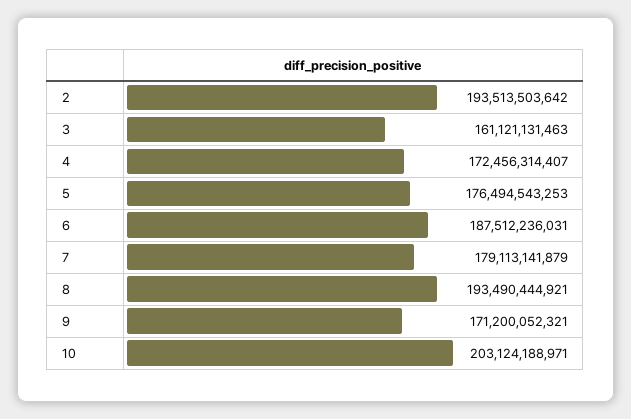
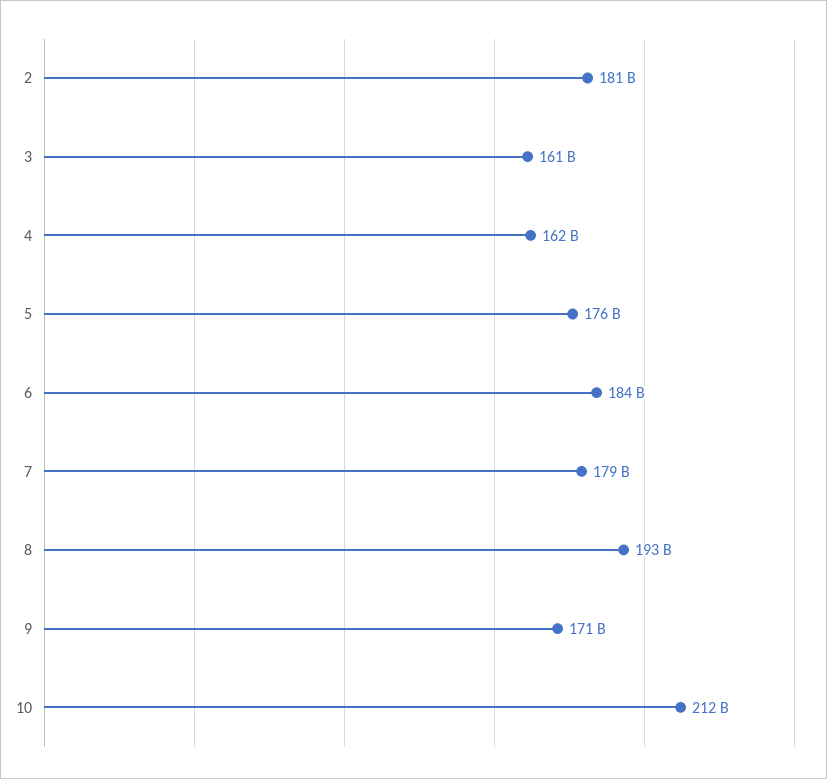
2: 193513503642 -> 181000000000
4: 172456314407 -> 162000000000
6: 187512236031 -> 184000000000
10: 203124188971 -> 212000000000

